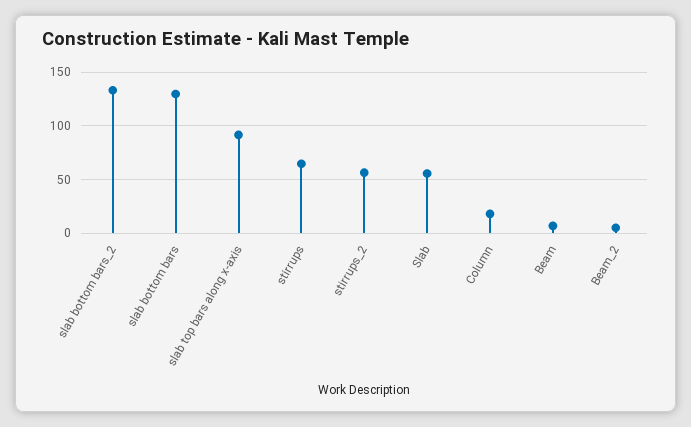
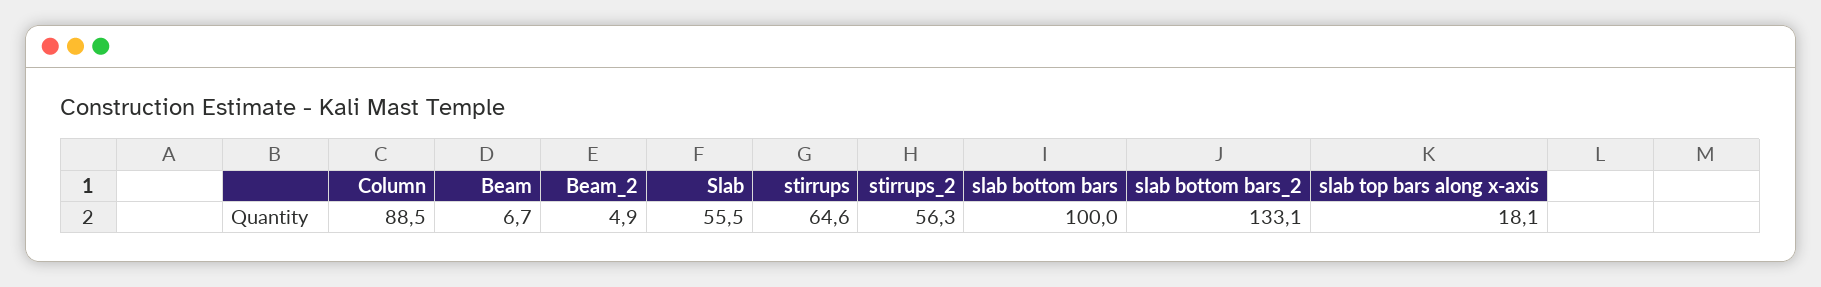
slab bottom bars: 130 -> 100
slab top bars along x-axis: 90 -> 18.1
Column: 20 -> 88.5

